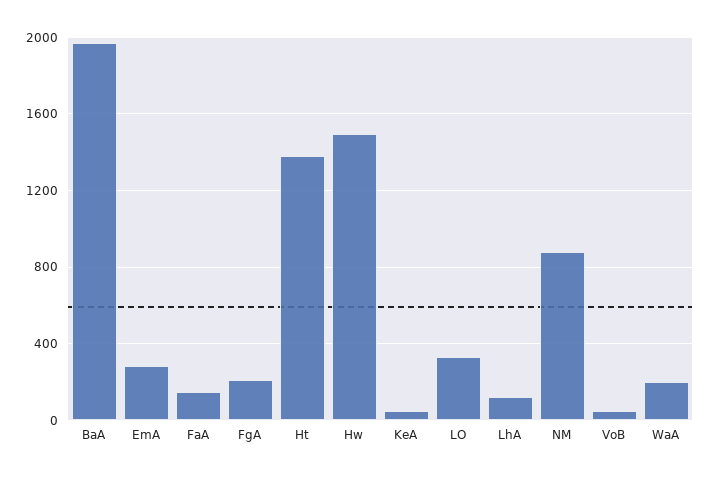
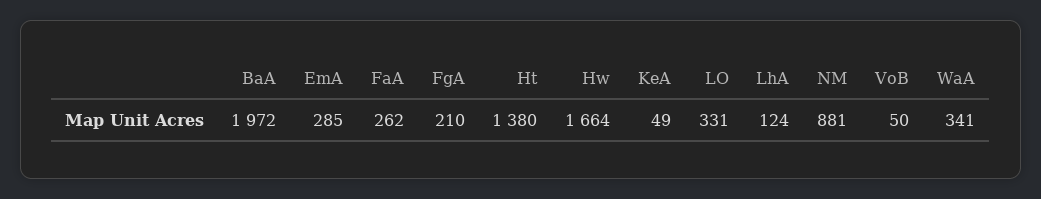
FaA: 150 -> 262
Hw: 1500 -> 1664
WaA: 200 -> 341

